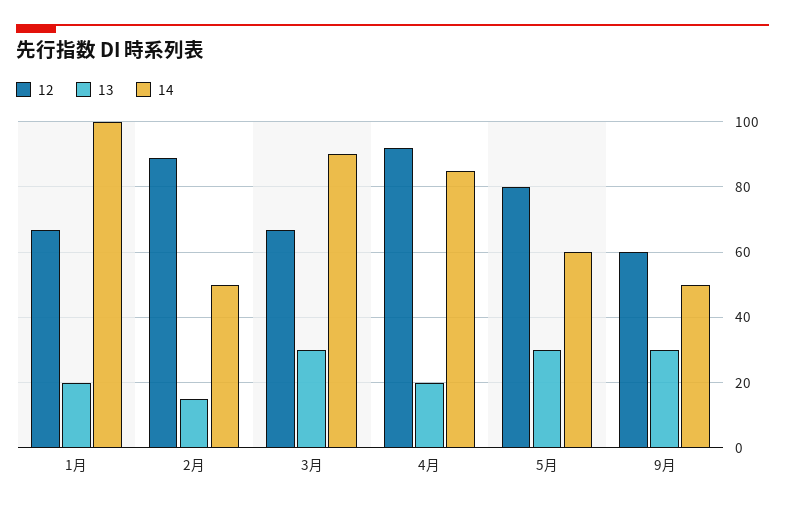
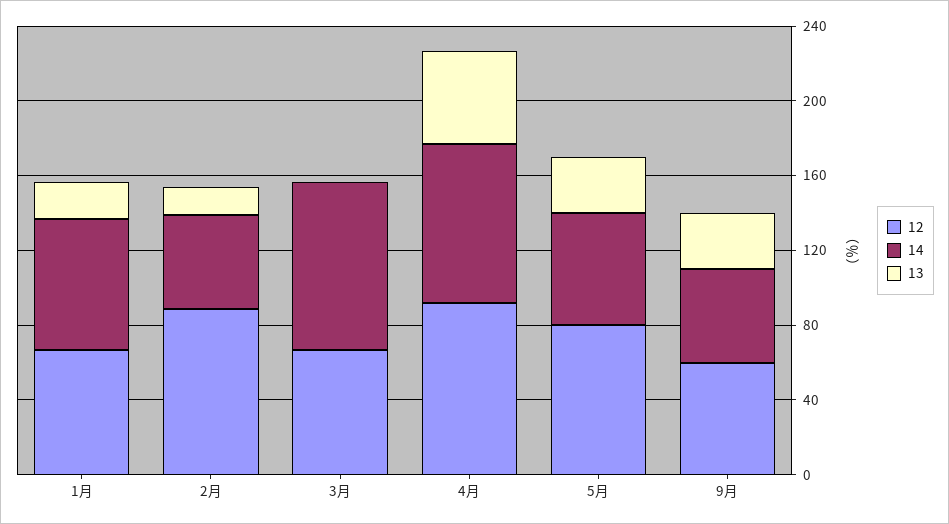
14, 1月: 100 -> 70
13, 3月: 30 -> 0
13, 4月: 20 -> 50

